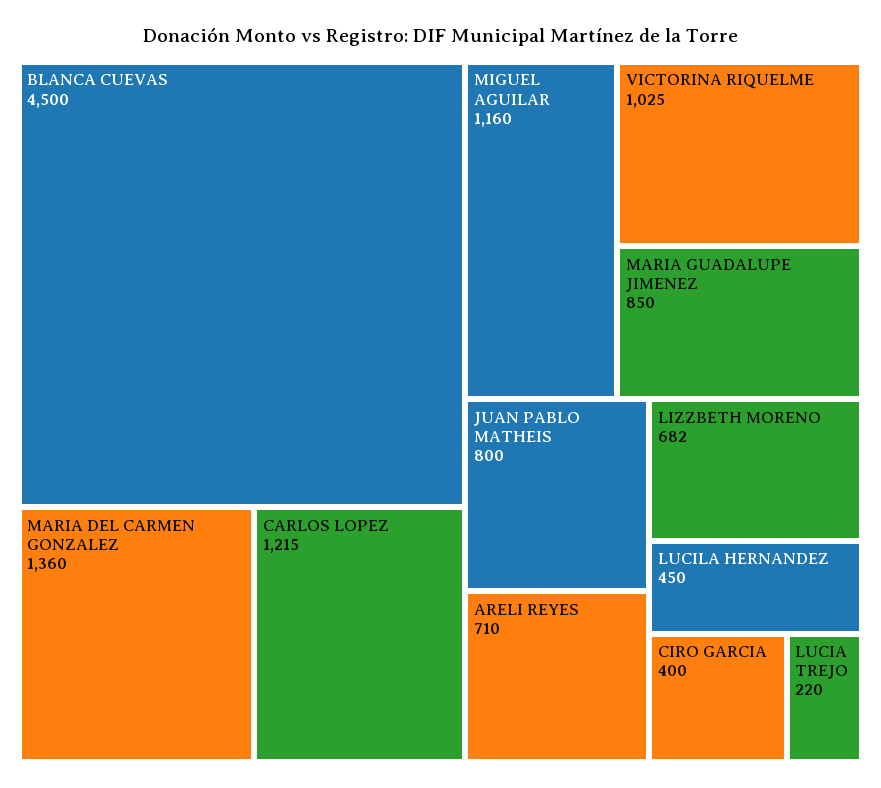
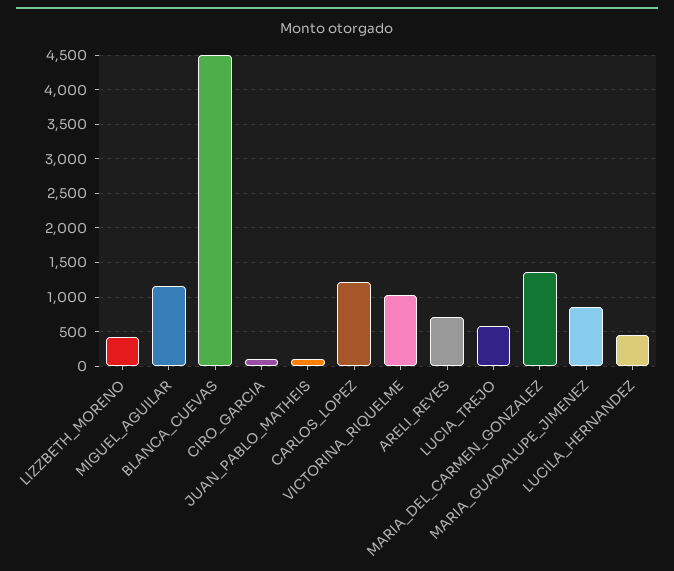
JUAN PABLO MATHEIS: 800 -> 100
LIZZBETH MORENO: 682 -> 400
CIRO GARCIA: 400 -> 100
LUCIA TREJO: 220 -> 600

